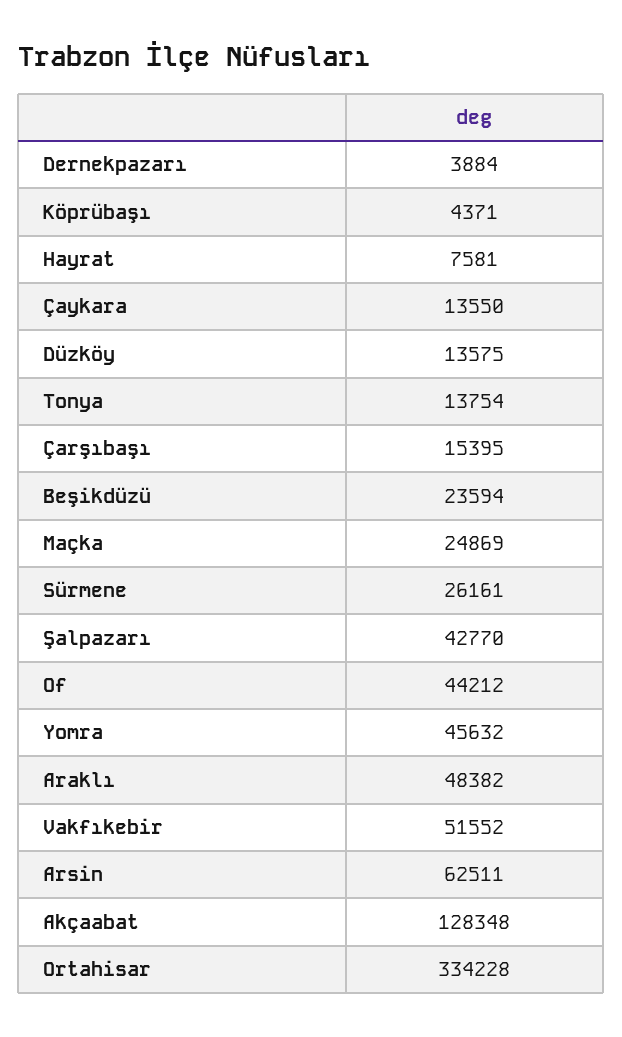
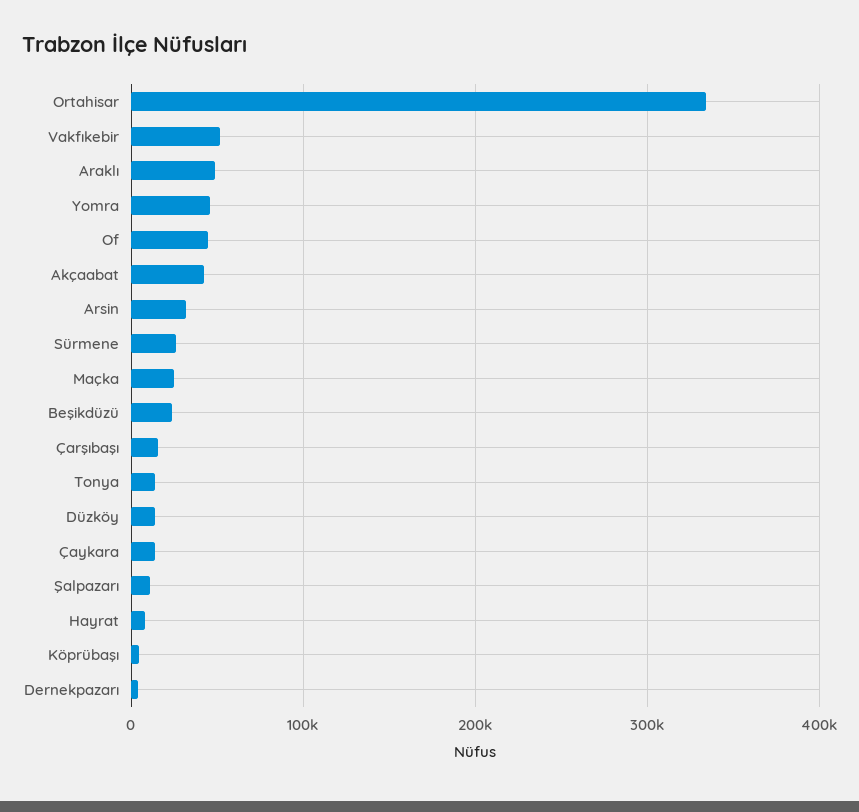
Şalpazarı: 42770 -> 10000
Arsin: 62511 -> 30000
Akçaabat: 128348 -> 40000

